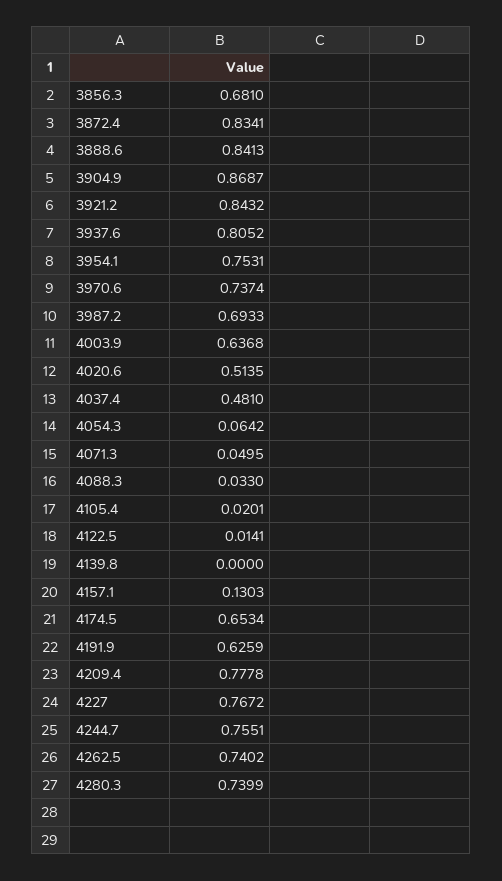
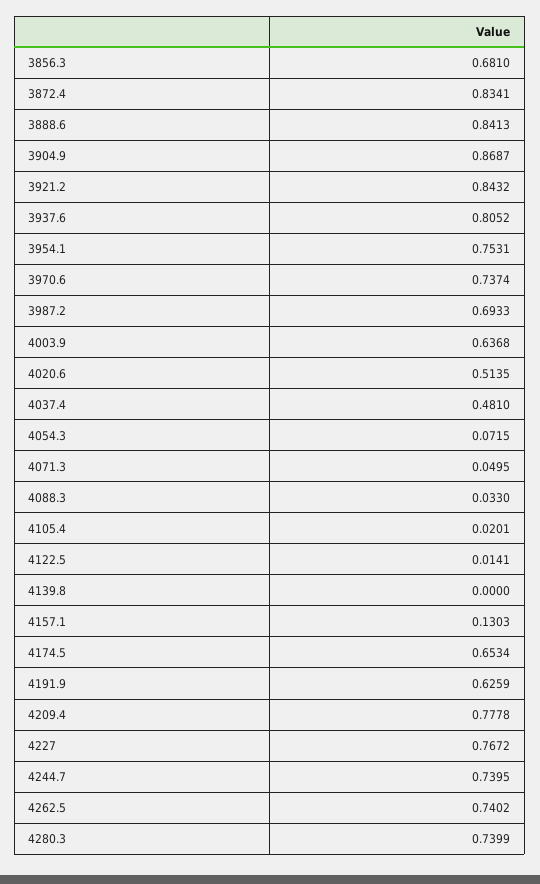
4054.3: 0.0642 -> 0.0715
4244.7: 0.7551 -> 0.7395

